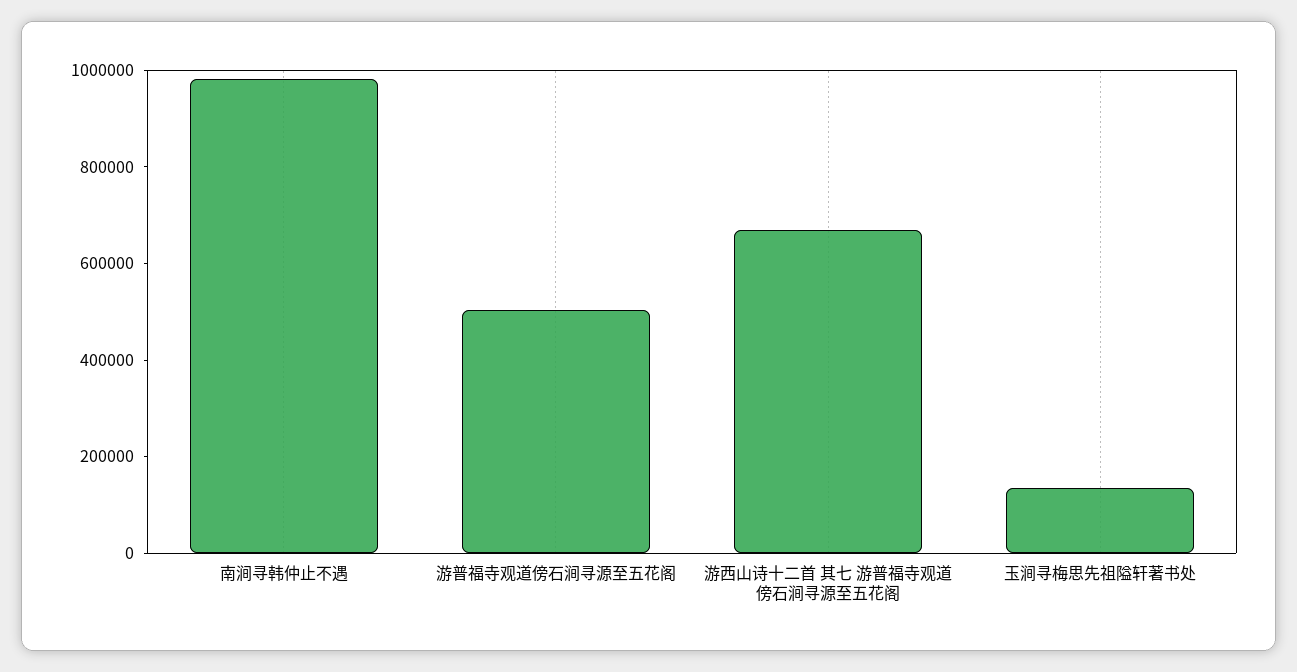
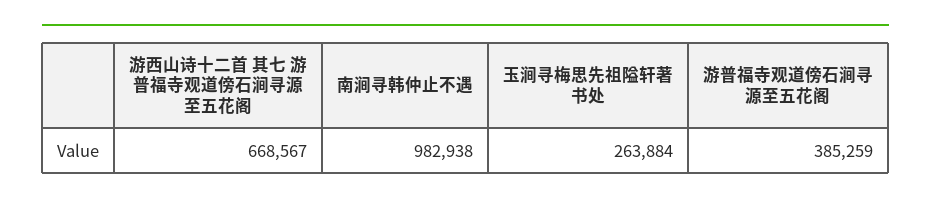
游普福寺观道傍石涧寻源至五花阁: 500000 -> 385259
玉涧寻梅思先祖隘轩著书处: 150000 -> 263884

